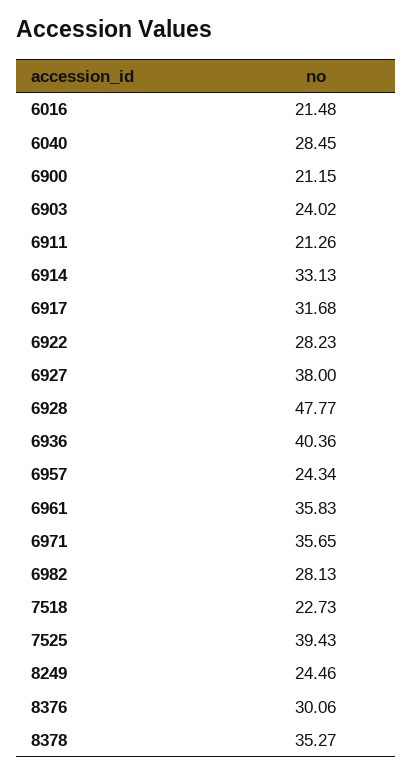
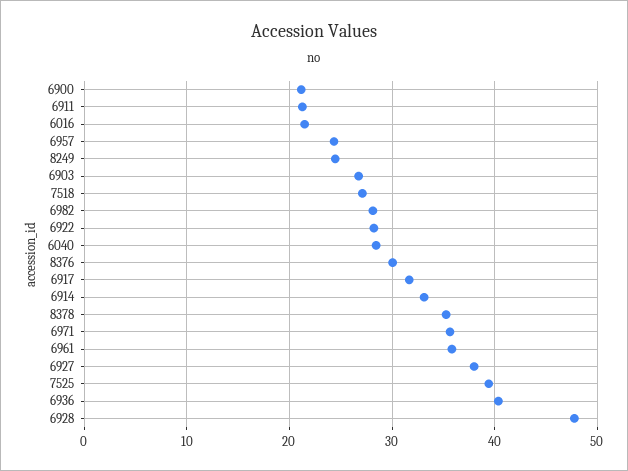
6903: 24.02 -> 27
7518: 22.73 -> 27

